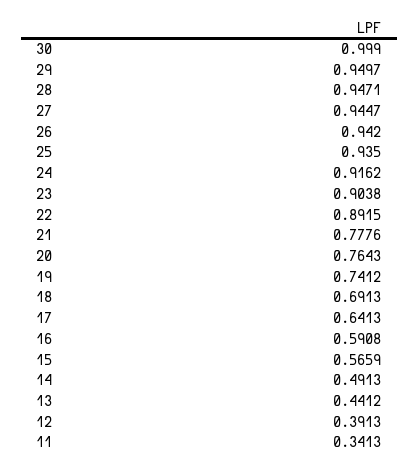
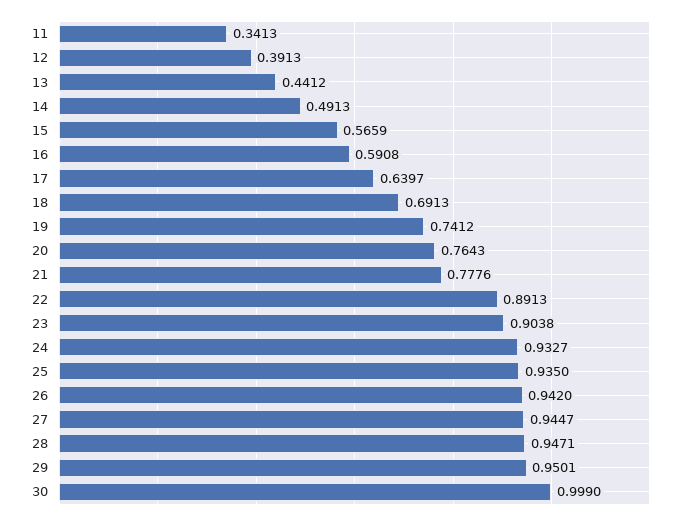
29: 0.9497 -> 0.9501
24: 0.9162 -> 0.9327
22: 0.8915 -> 0.8913
17: 0.6413 -> 0.6397

